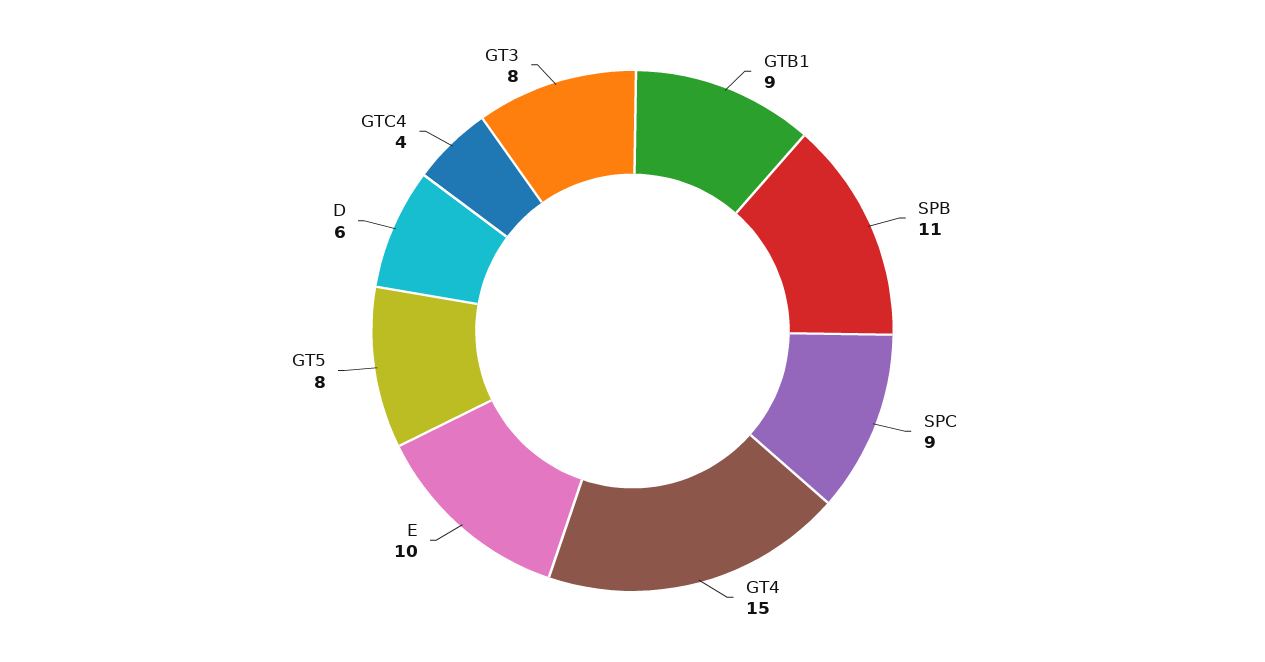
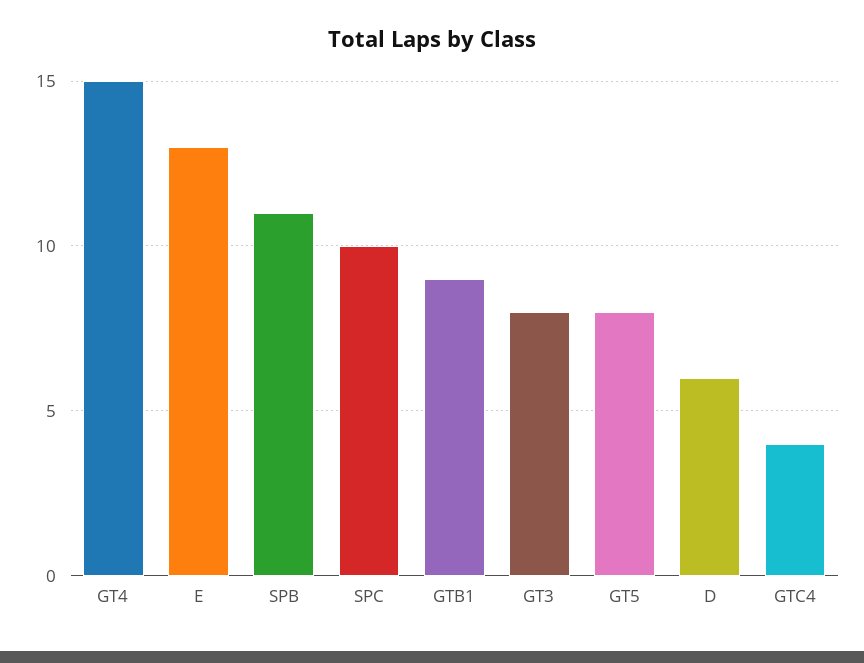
SPC: 9 -> 10
E: 10 -> 13

